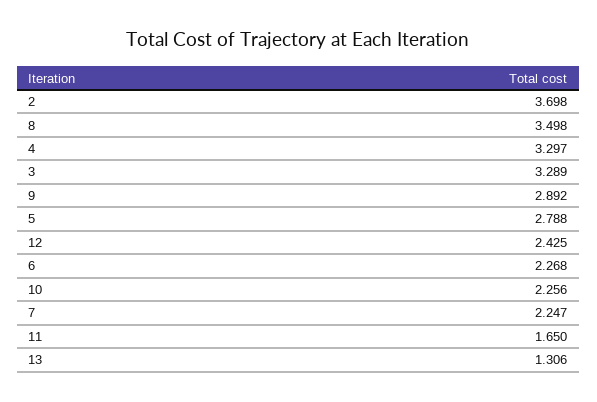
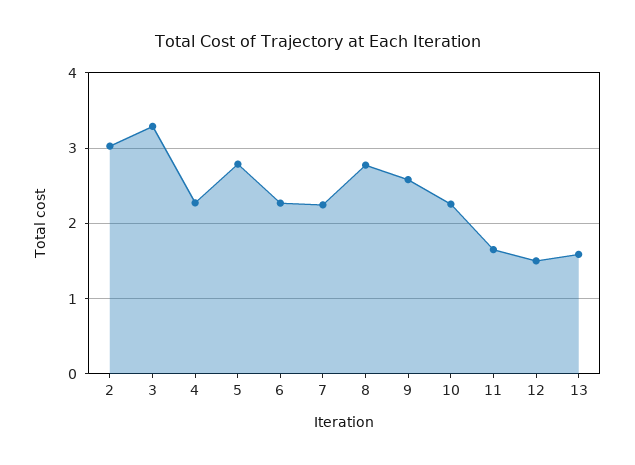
2: 3.698 -> 3
8: 3.498 -> 2.8
4: 3.297 -> 2.3
9: 2.892 -> 2.6
12: 2.425 -> 1.5
13: 1.306 -> 1.6

